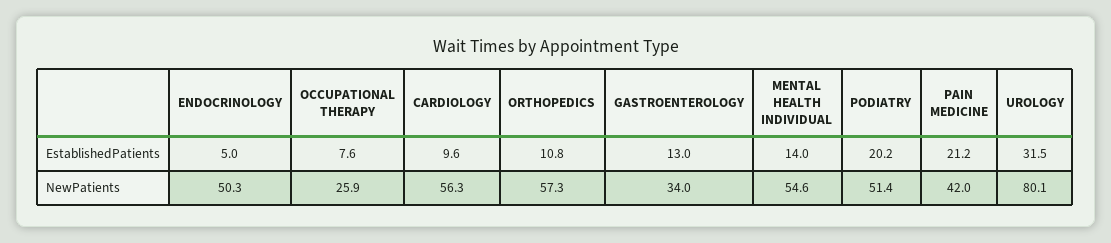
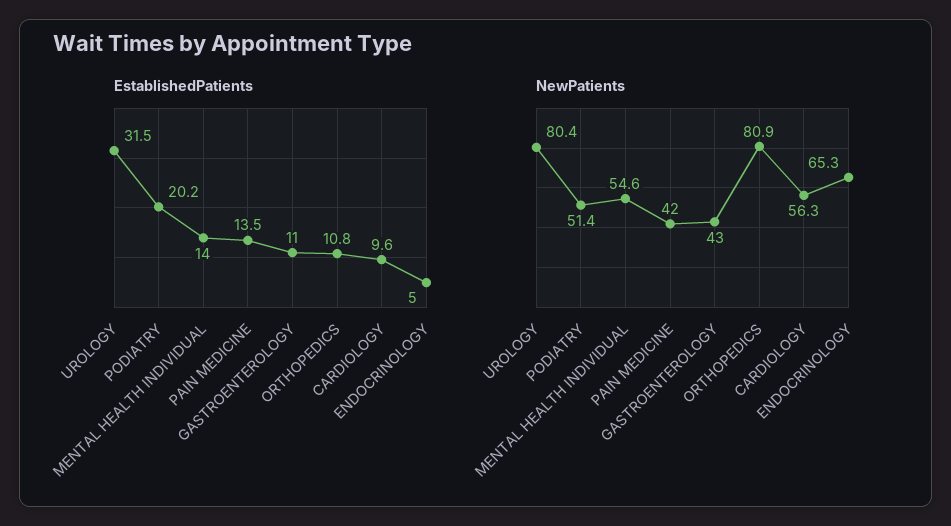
EstablishedPatients, OCCUPATIONAL THERAPY: 7.6 -> none
EstablishedPatients, GASTROENTEROLOGY: 13 -> 11
EstablishedPatients, PAIN MEDICINE: 21.2 -> 13.5
NewPatients, ENDOCRINOLOGY: 50.3 -> 65.3
NewPatients, OCCUPATIONAL THERAPY: 25.9 -> none
NewPatients, ORTHOPEDICS: 57.3 -> 80.9
NewPatients, GASTROENTEROLOGY: 34 -> 43
NewPatients, UROLOGY: 80.1 -> 80.4

